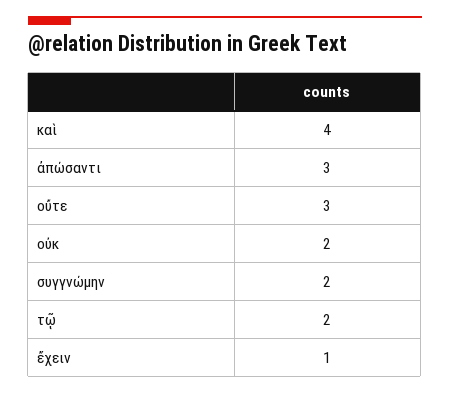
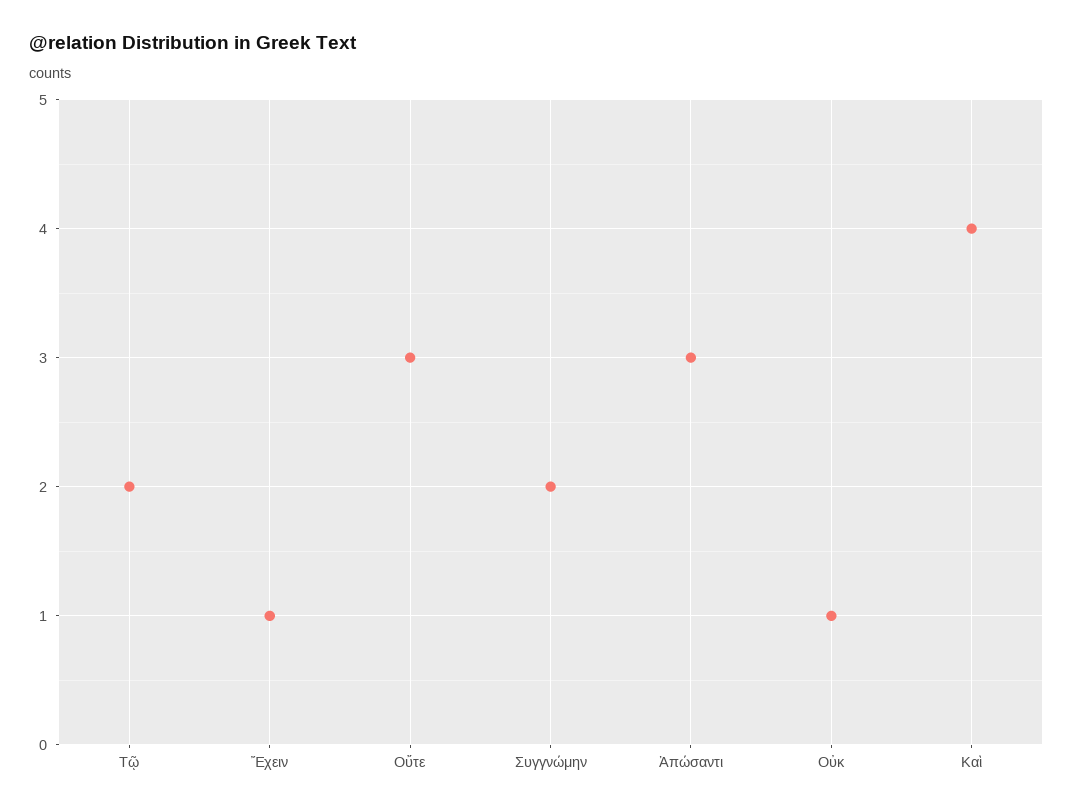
οὐκ: 2 -> 1

